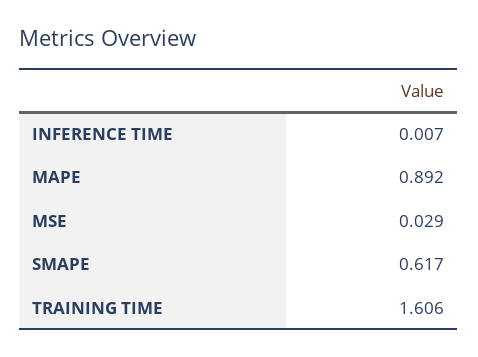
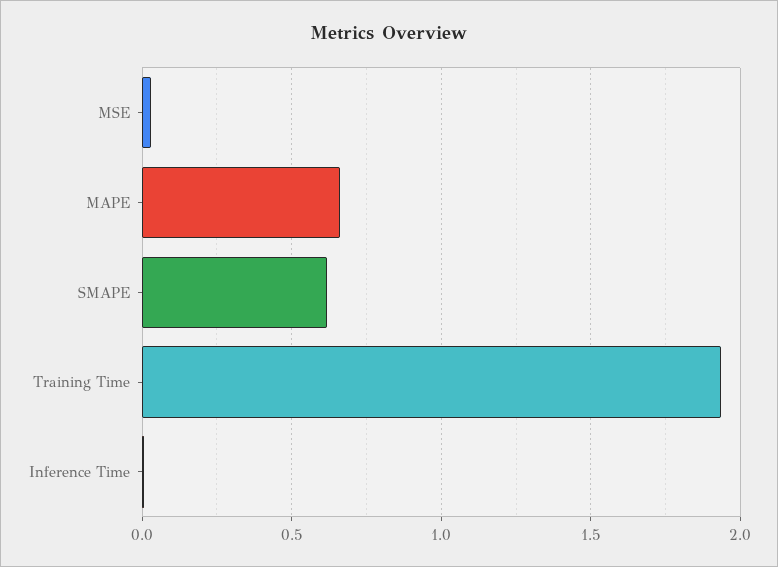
MAPE: 0.892 -> 0.65
TRAINING TIME: 1.606 -> 1.95

